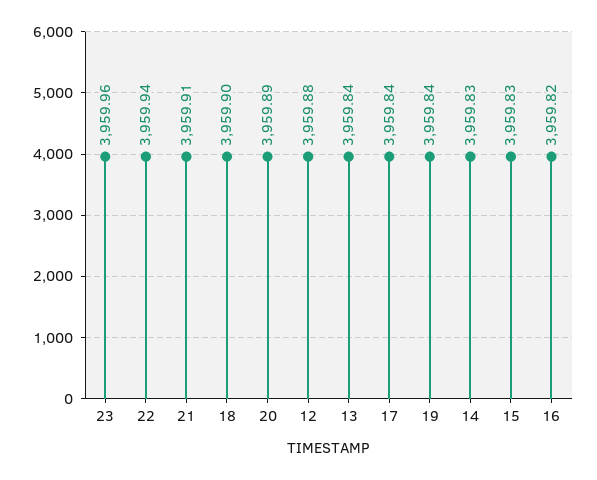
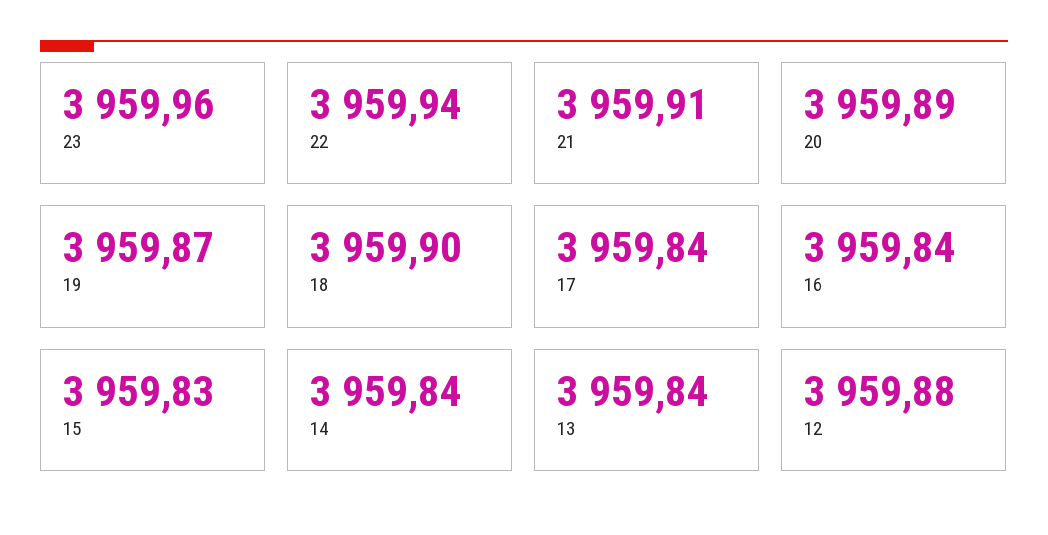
19: 3959.84 -> 3959.87
14: 3959.83 -> 3959.84
16: 3959.82 -> 3959.84

